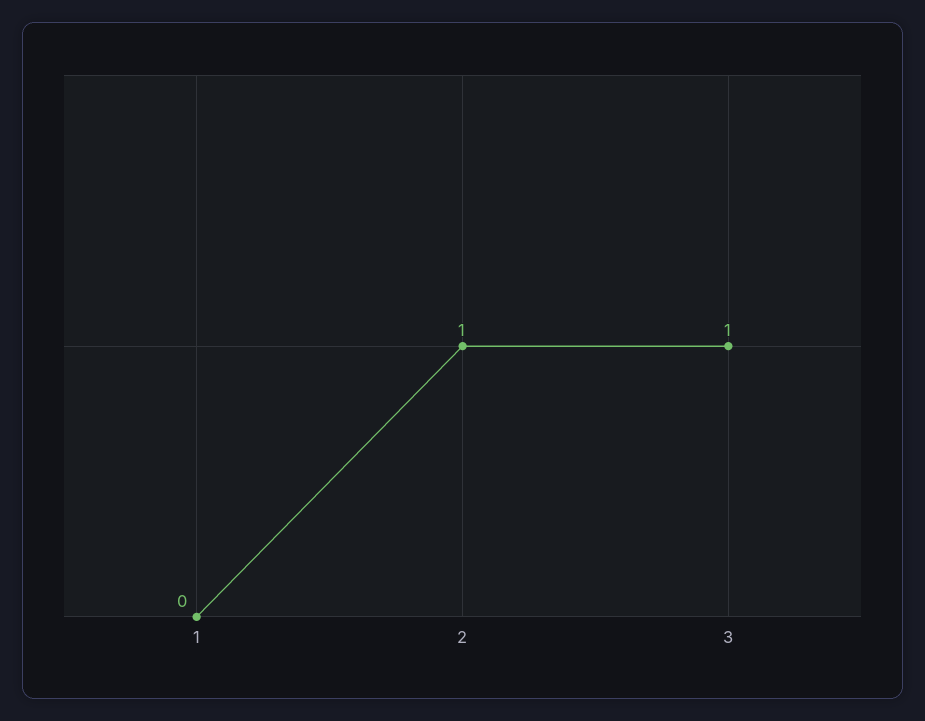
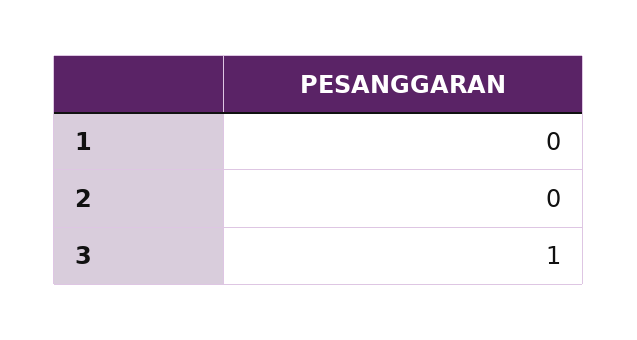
2: 1 -> 0

